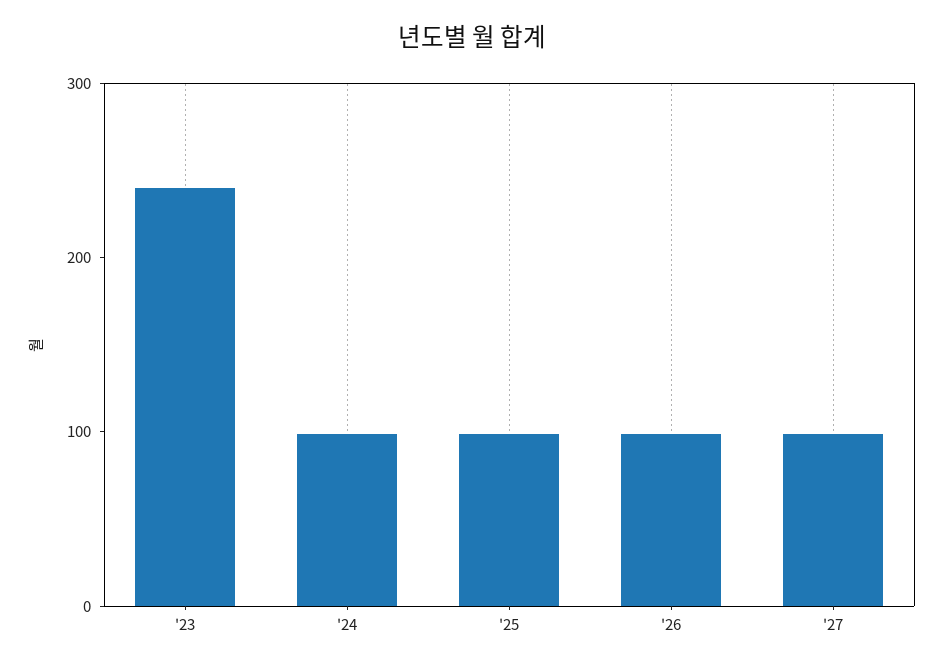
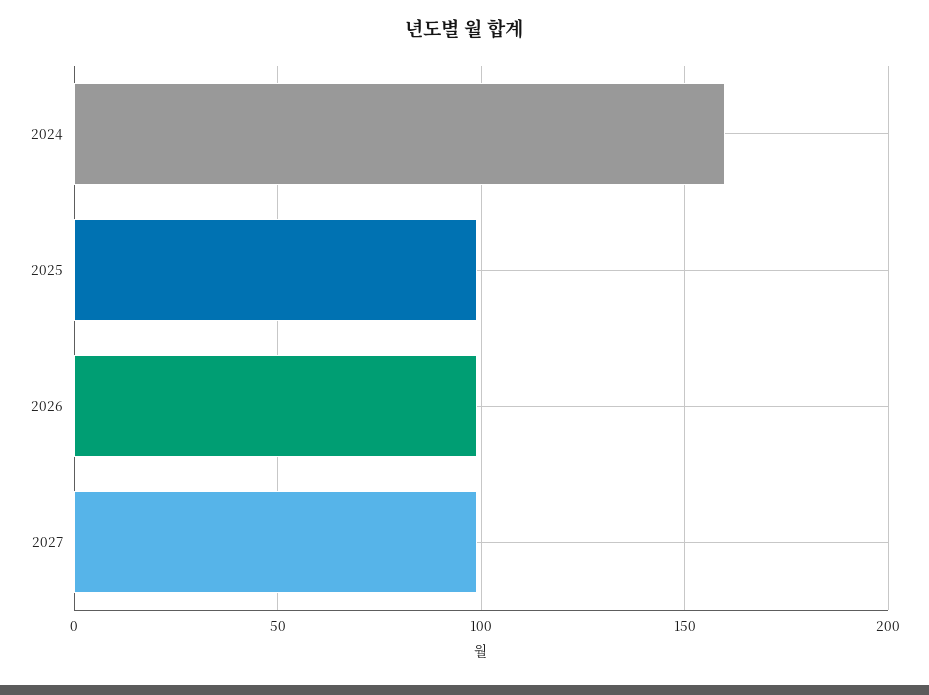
'23: 240 -> none
'24: 100 -> 160

